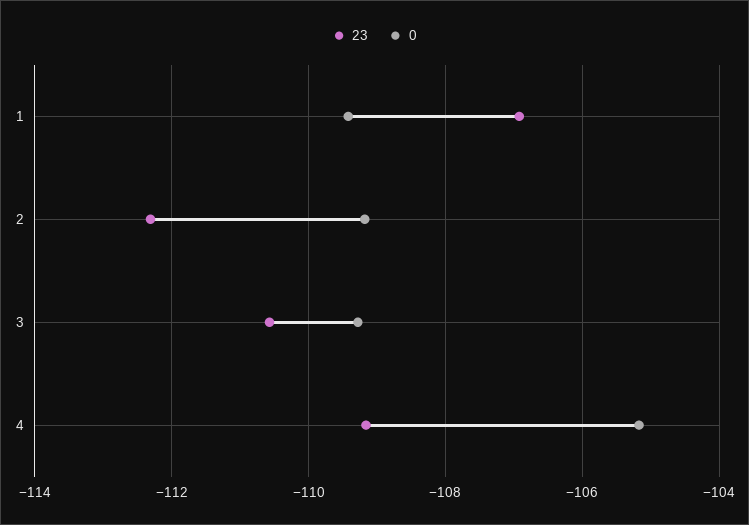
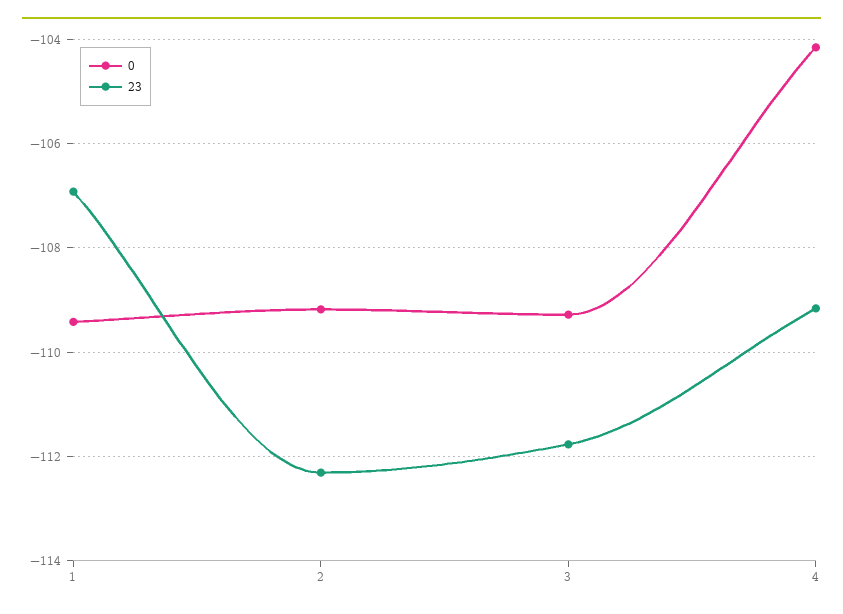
23, 3: -110.6 -> -111.8
0, 4: -105.2 -> -104.2

